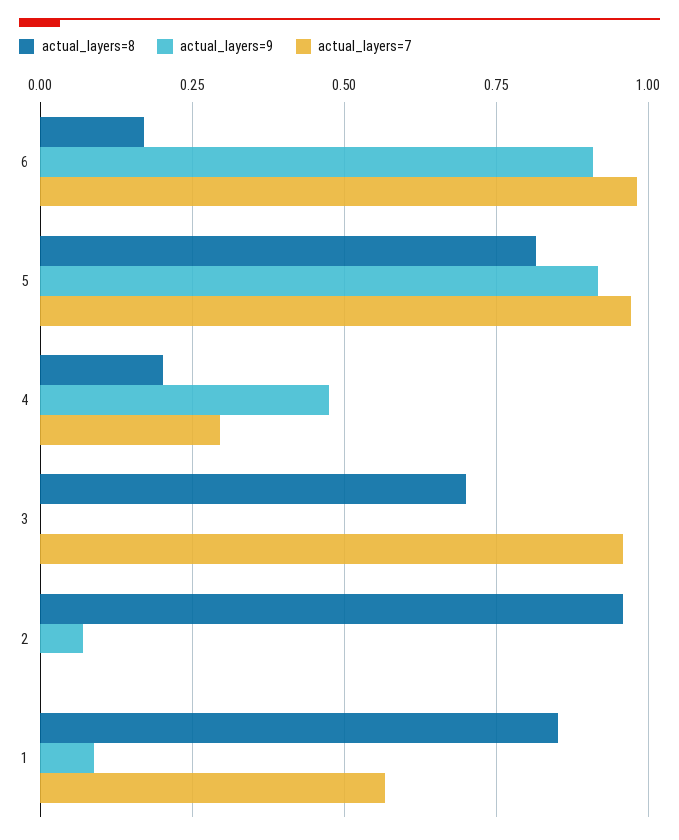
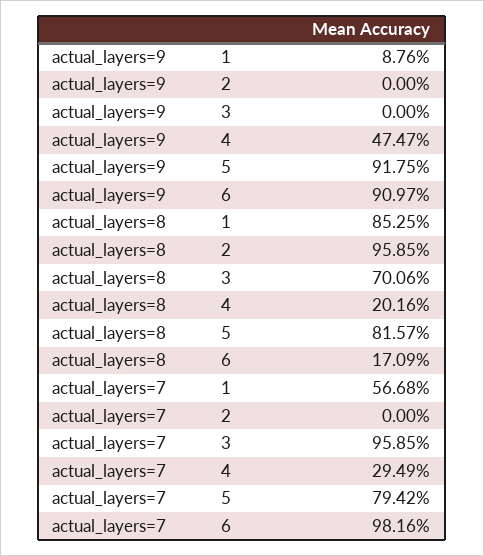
actual_layers=7, 5: 0.975 -> 0.7942
actual_layers=9, 2: 0.075 -> 0

